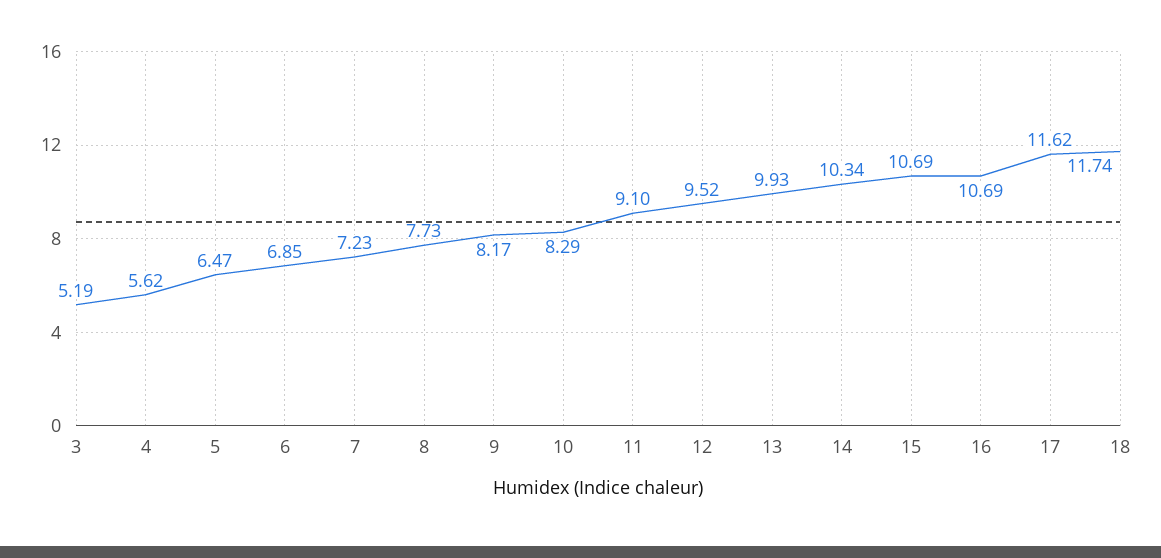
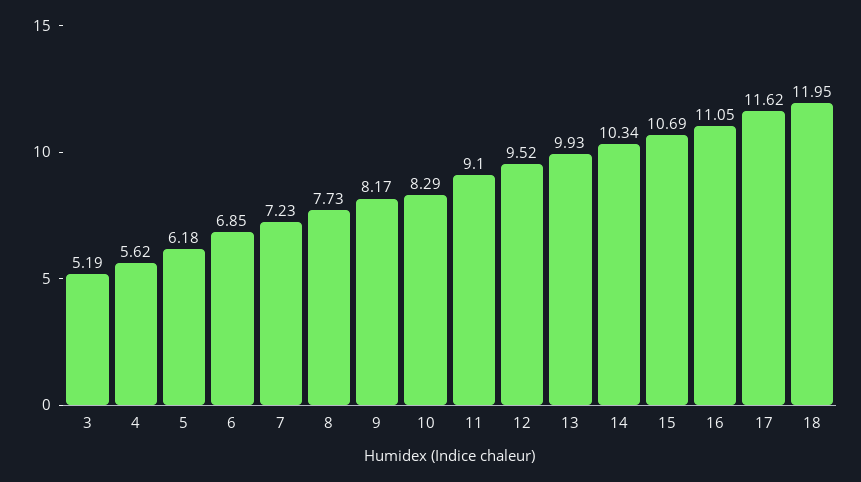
5: 6.47 -> 6.18
16: 10.69 -> 11.05
18: 11.74 -> 11.95

